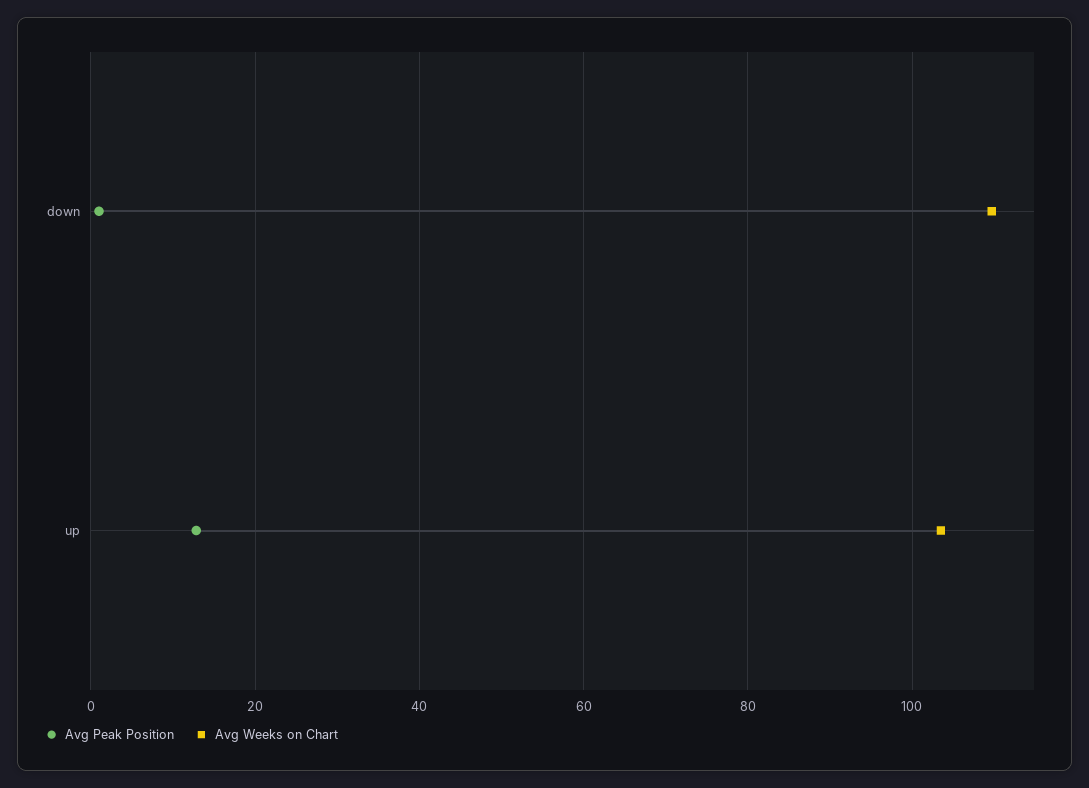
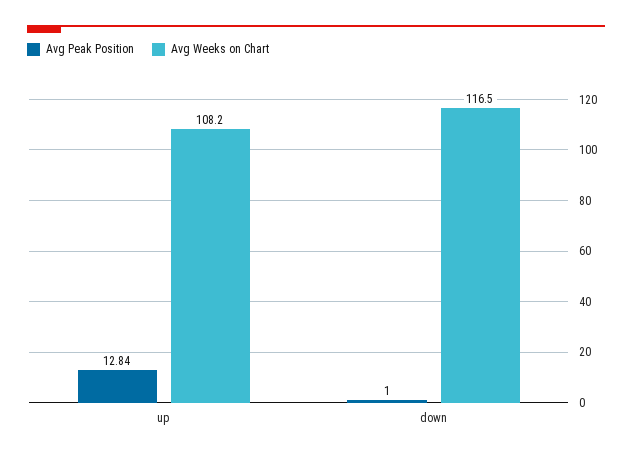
Avg Weeks on Chart, down: 110 -> 116.5
Avg Weeks on Chart, up: 104 -> 108.2

